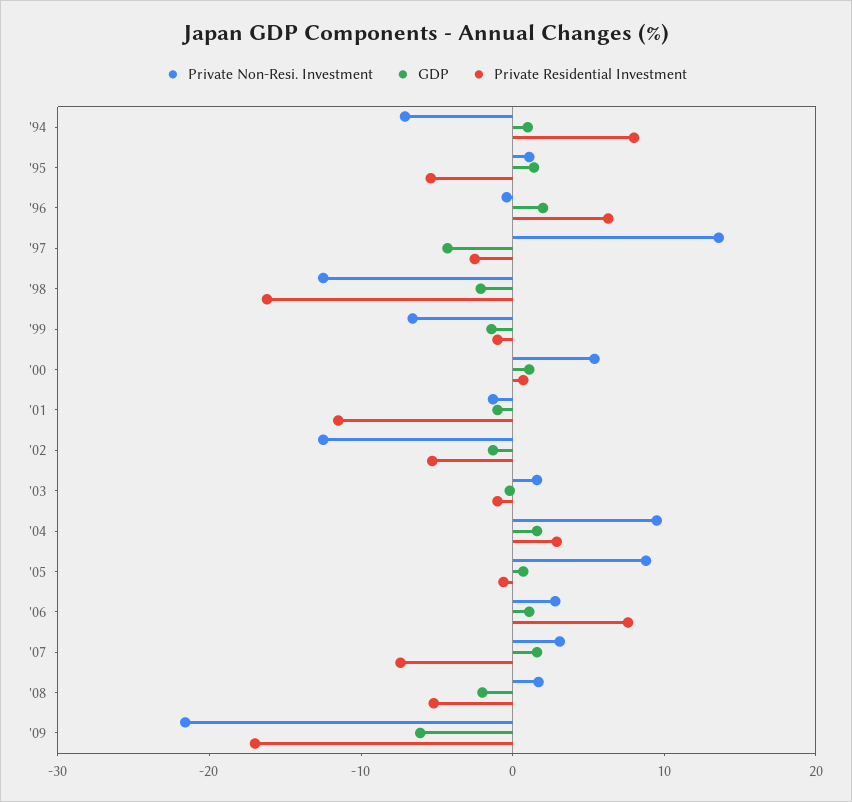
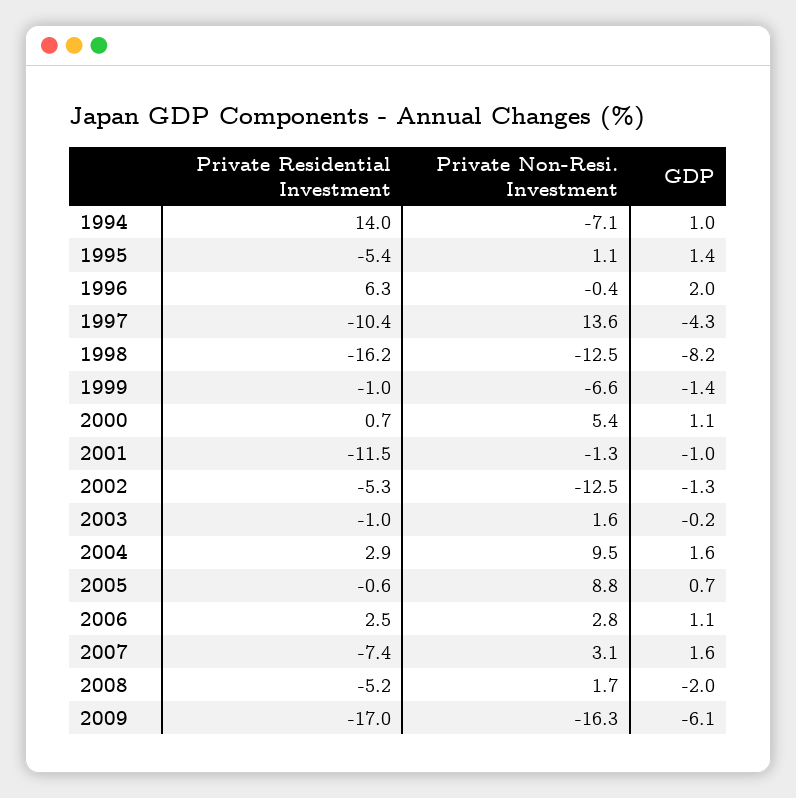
Private Residential Investment, '94: 8 -> 14
Private Residential Investment, '97: -2 -> -10.4
GDP, '98: -2 -> -8.2
Private Residential Investment, '06: 8 -> 2.5
Private Non-Resi. Investment, '09: -22 -> -16.3

